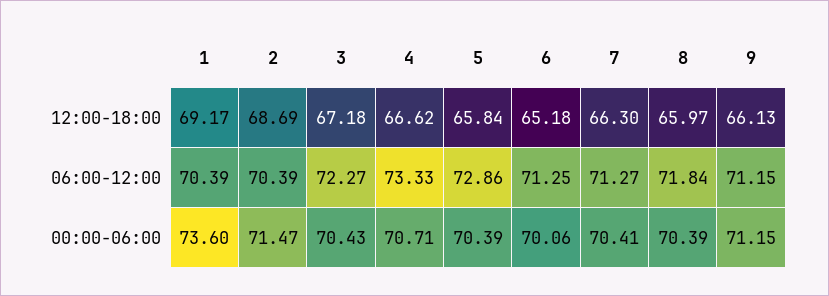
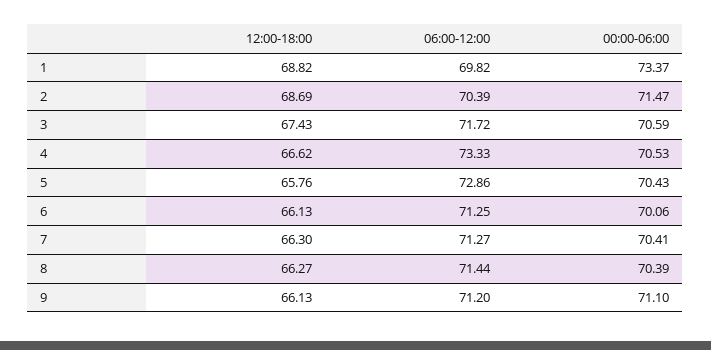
1, 12:00-18:00: 69.17 -> 68.82
3, 12:00-18:00: 67.18 -> 67.43
5, 12:00-18:00: 65.84 -> 65.76
6, 12:00-18:00: 65.18 -> 66.13
8, 12:00-18:00: 65.97 -> 66.27
1, 06:00-12:00: 70.39 -> 69.82
3, 06:00-12:00: 72.27 -> 71.72
8, 06:00-12:00: 71.84 -> 71.44
9, 06:00-12:00: 71.15 -> 71.2
1, 00:00-06:00: 73.6 -> 73.37
3, 00:00-06:00: 70.43 -> 70.59
4, 00:00-06:00: 70.71 -> 70.53
5, 00:00-06:00: 70.39 -> 70.43
9, 00:00-06:00: 71.15 -> 71.1

